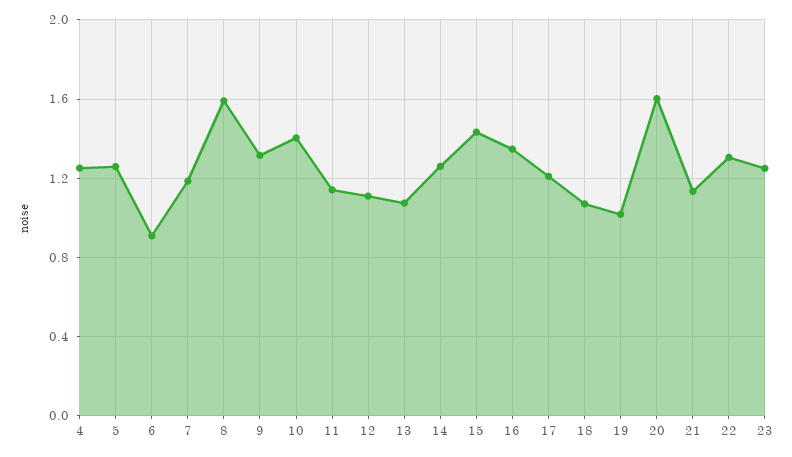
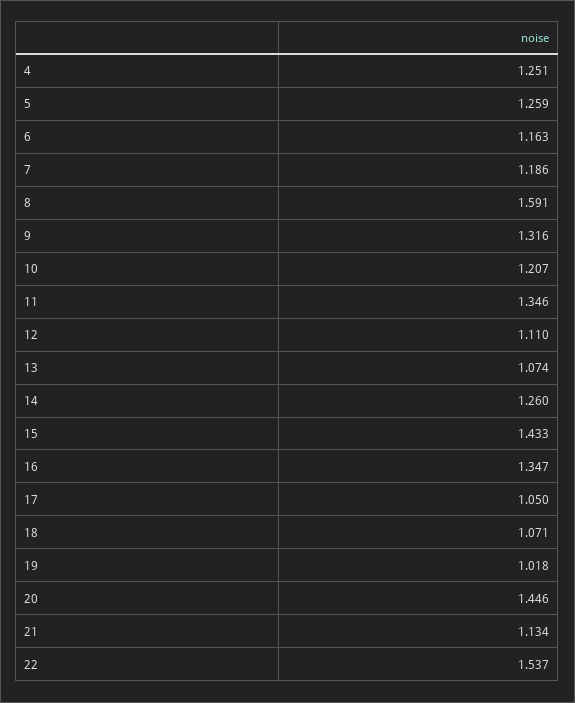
6: 0.9 -> 1.163
10: 1.4 -> 1.207
11: 1.15 -> 1.346
17: 1.2 -> 1.05
20: 1.6 -> 1.446
22: 1.3 -> 1.537
23: 1.25 -> none

